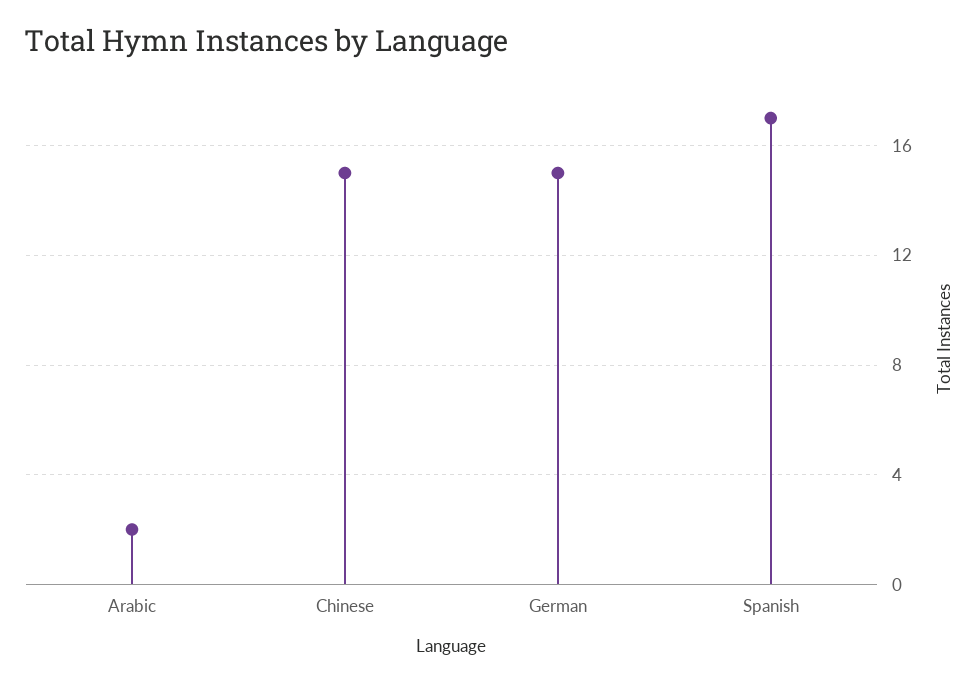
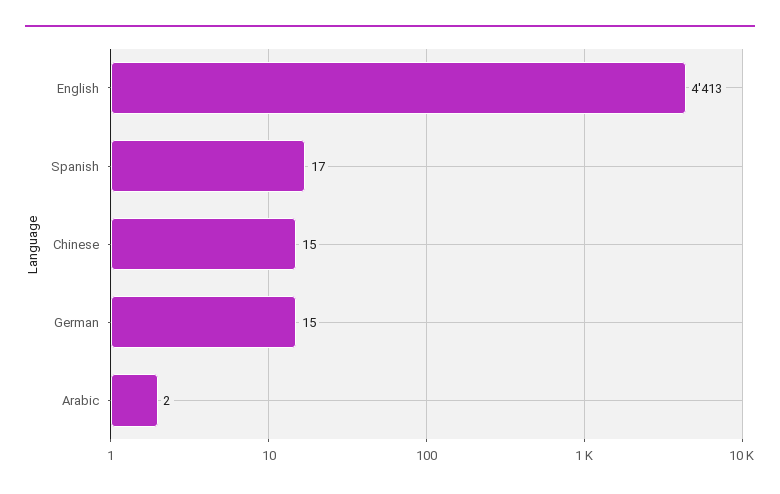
English: none -> 4413

